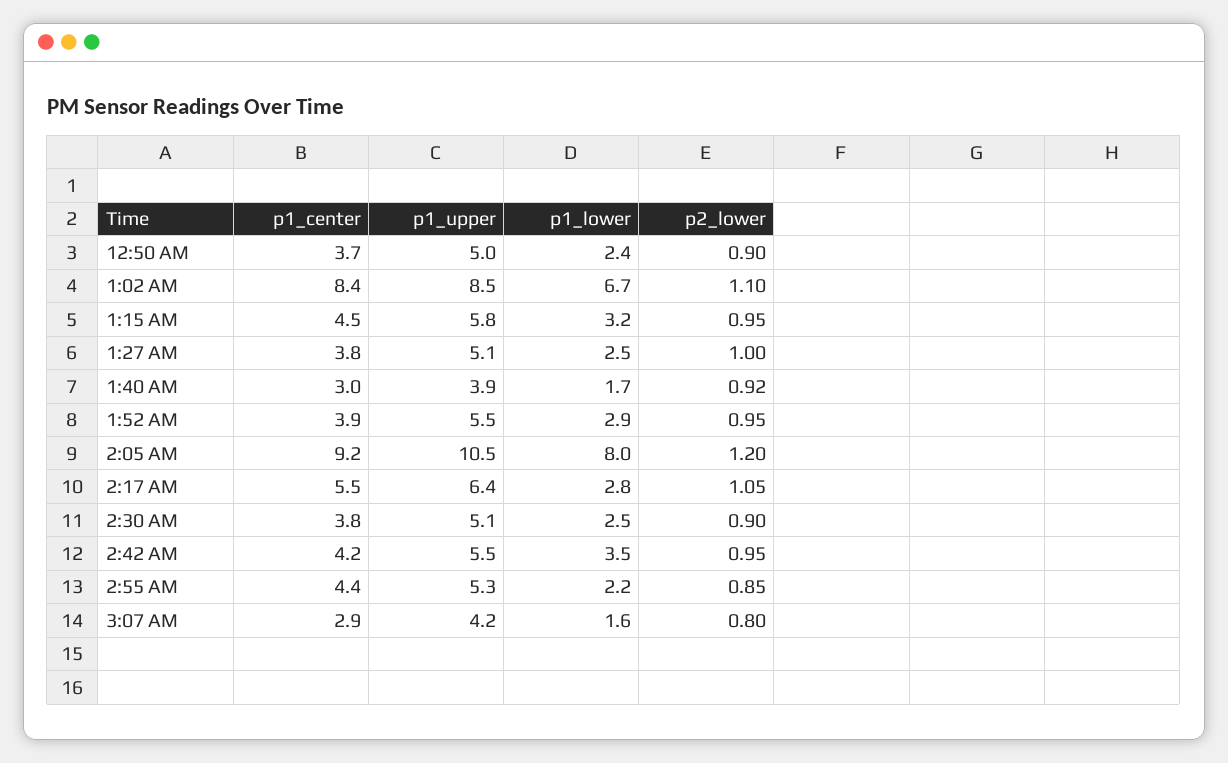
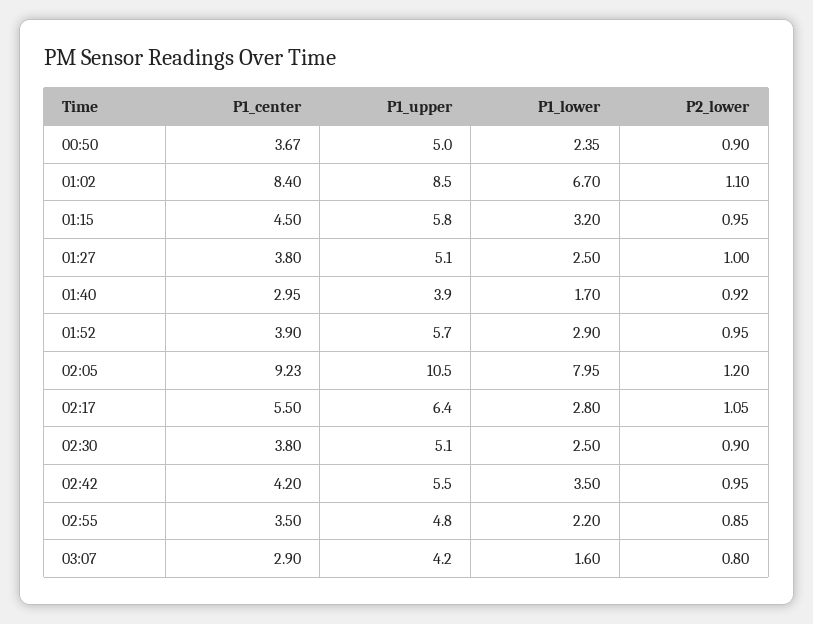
p1_upper, 1:52 AM: 5.5 -> 5.7
p1_center, 2:55 AM: 4.4 -> 3.5
p1_upper, 2:55 AM: 5.3 -> 4.8

